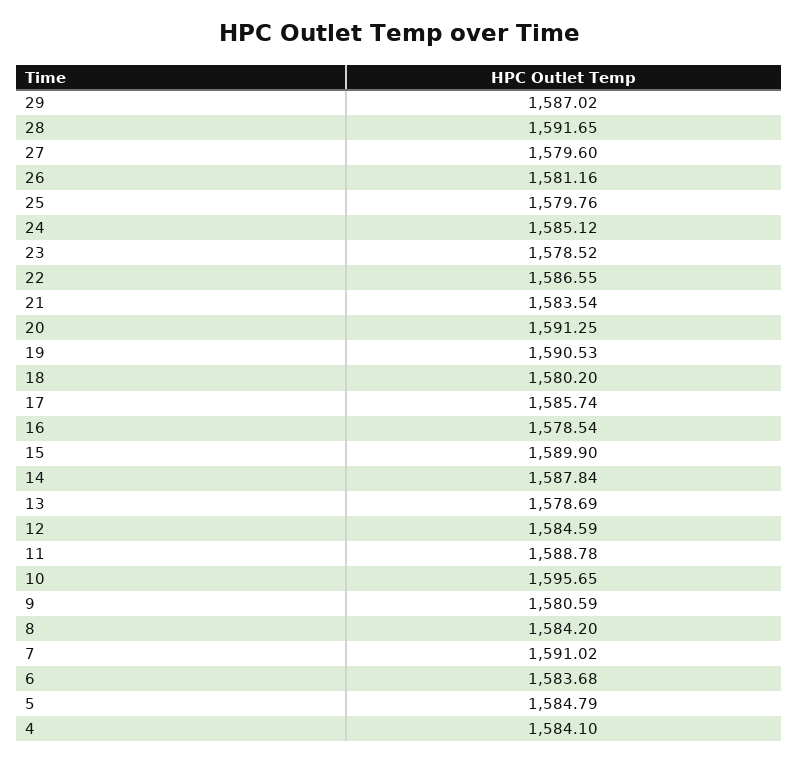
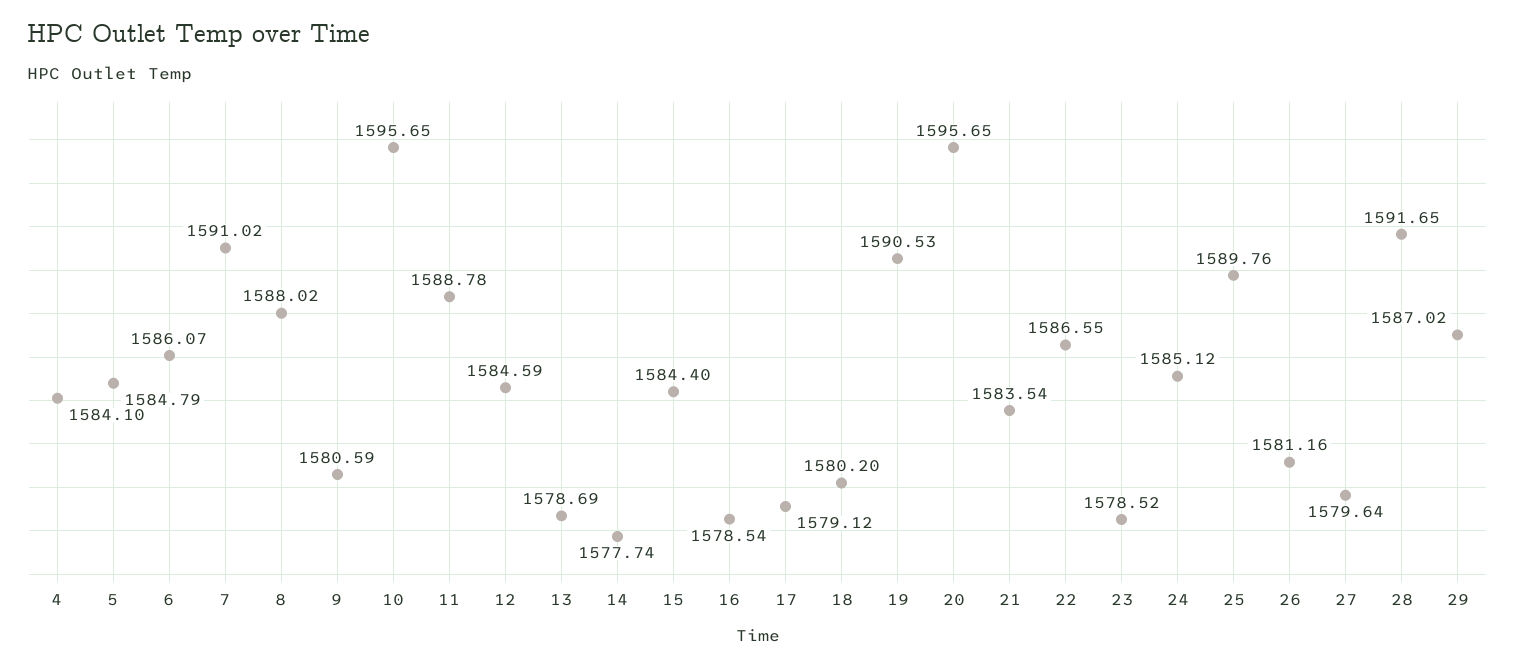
27: 1579.6 -> 1579.64
25: 1579.76 -> 1589.76
20: 1591.25 -> 1595.65
17: 1585.74 -> 1579.12
15: 1589.9 -> 1584.4
14: 1587.84 -> 1577.74
8: 1584.2 -> 1588.02
6: 1583.68 -> 1586.07

